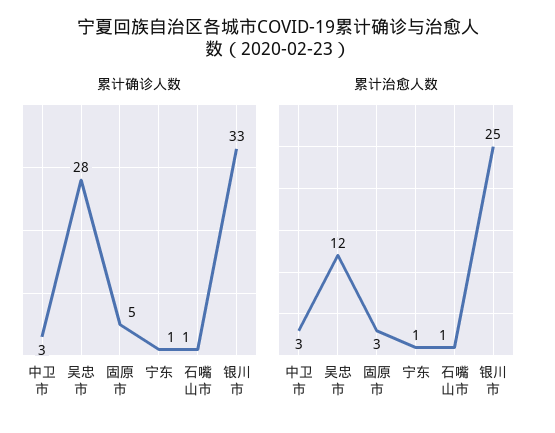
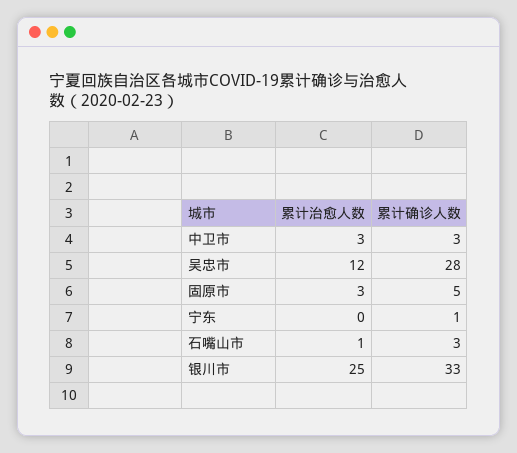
累计确诊人数, 石嘴山市: 1 -> 3
累计治愈人数, 宁东: 1 -> 0

